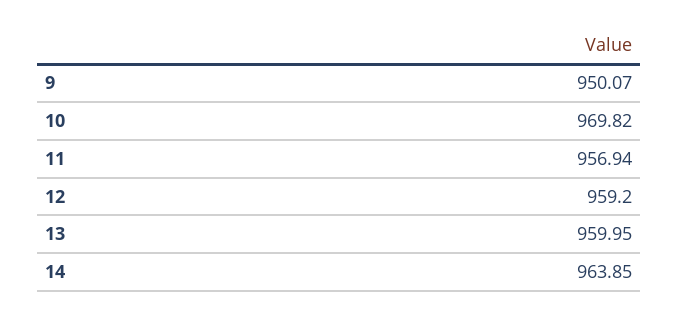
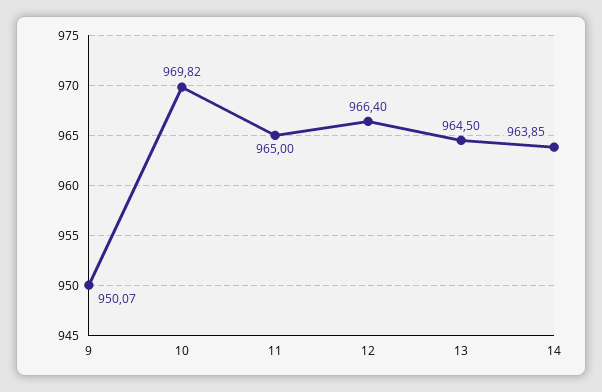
11: 956.94 -> 965
12: 959.2 -> 966.4
13: 959.95 -> 964.5

